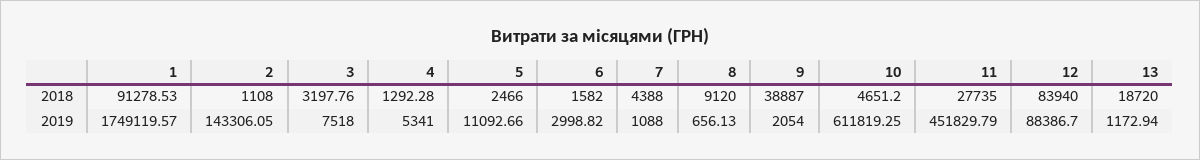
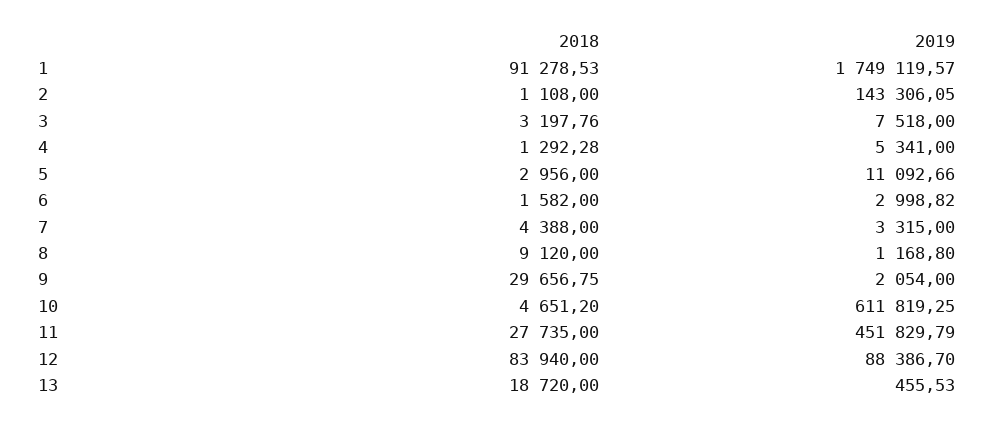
5, 2018: 2466 -> 2956
9, 2018: 38887 -> 29656.75
7, 2019: 1088 -> 3315
8, 2019: 656.13 -> 1168.8
13, 2019: 1172.94 -> 455.53

